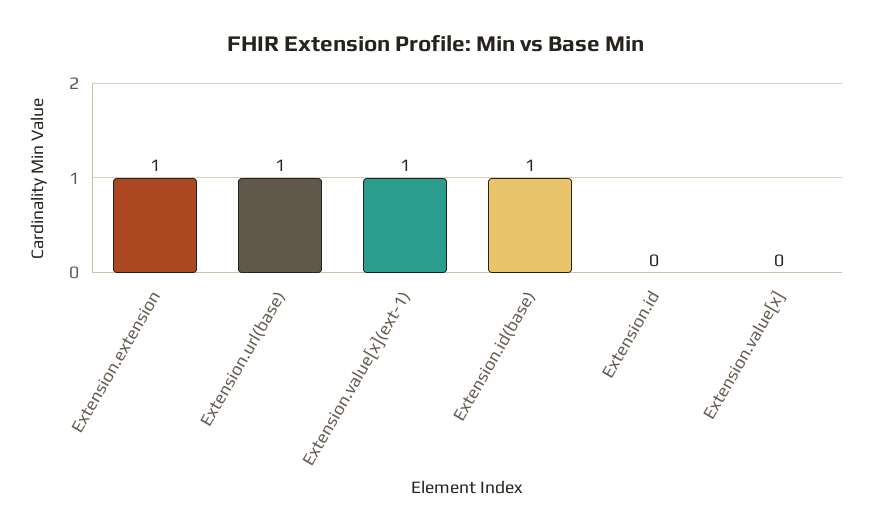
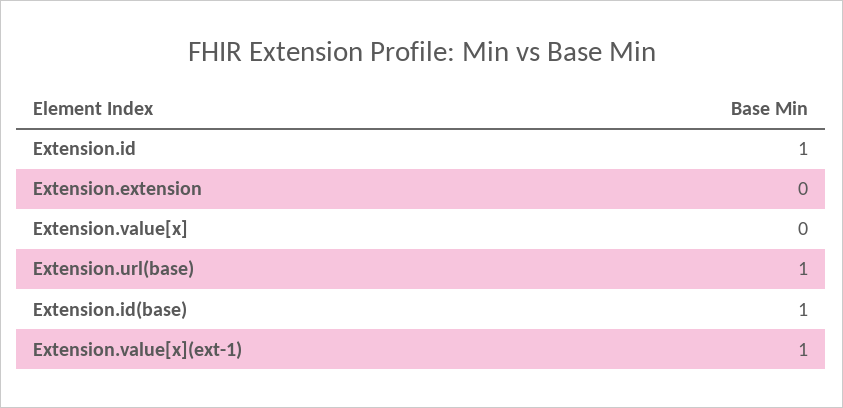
Extension.extension: 1 -> 0
Extension.id: 0 -> 1

